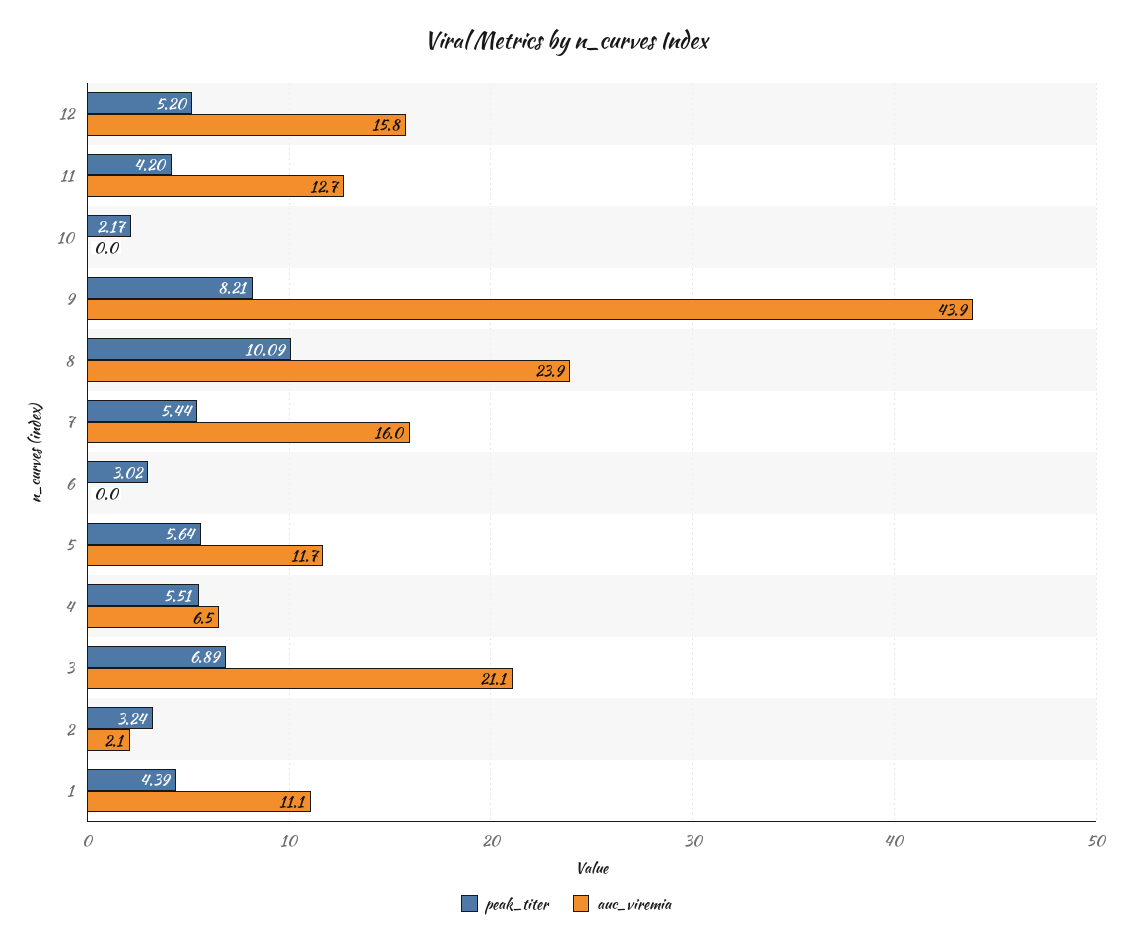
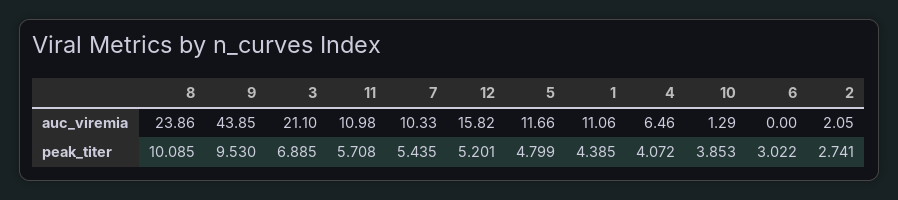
peak_titer, 11: 4.2 -> 5.708
auc_viremia, 11: 12.7 -> 10.98
peak_titer, 10: 2.17 -> 3.853
auc_viremia, 10: 0 -> 1.29
peak_titer, 9: 8.21 -> 9.53
auc_viremia, 7: 16 -> 10.33
peak_titer, 5: 5.64 -> 4.799
peak_titer, 4: 5.51 -> 4.072
peak_titer, 2: 3.24 -> 2.741

